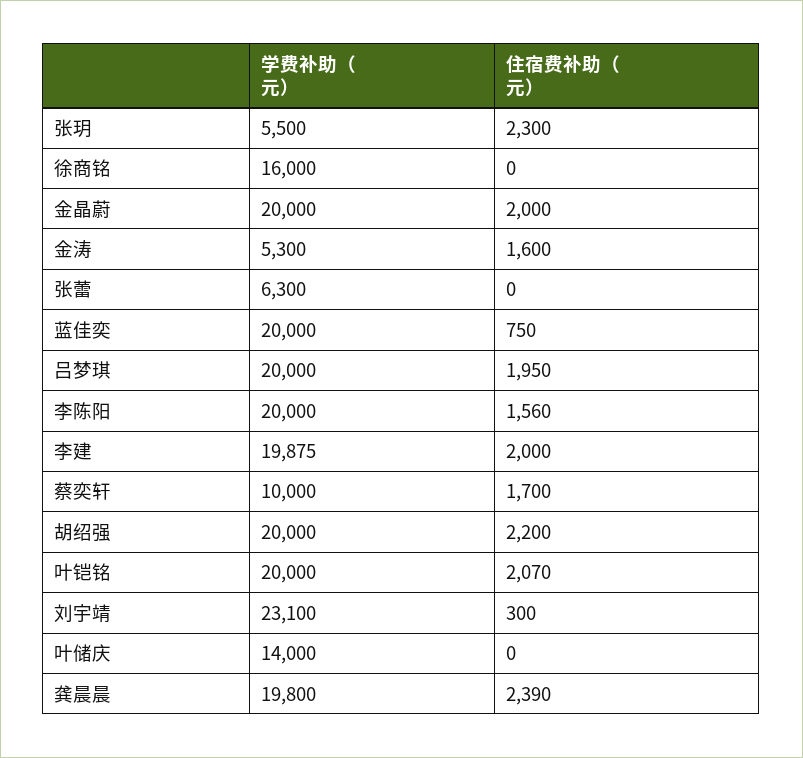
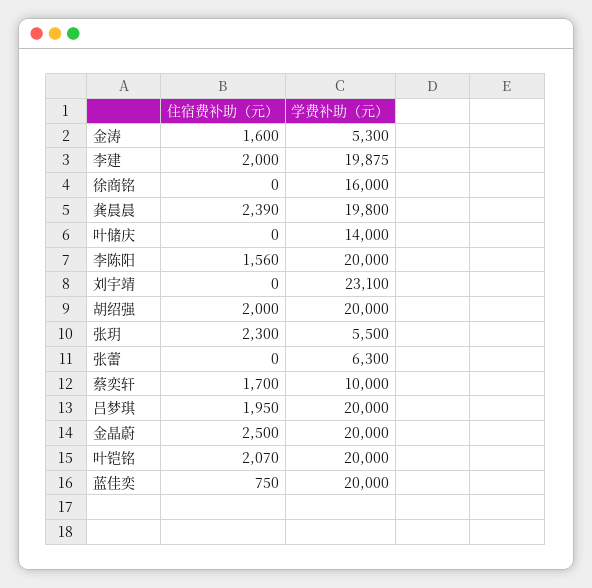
住宿费补助（元）, 金晶蔚: 2000 -> 2500
住宿费补助（元）, 胡绍强: 2200 -> 2000
住宿费补助（元）, 刘宇靖: 300 -> 0

